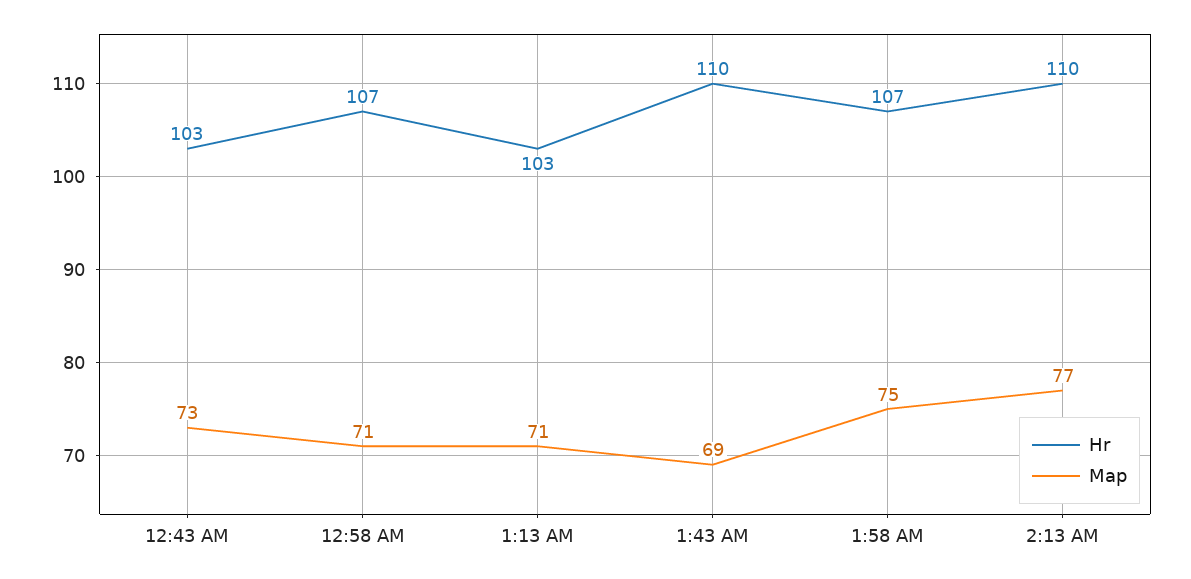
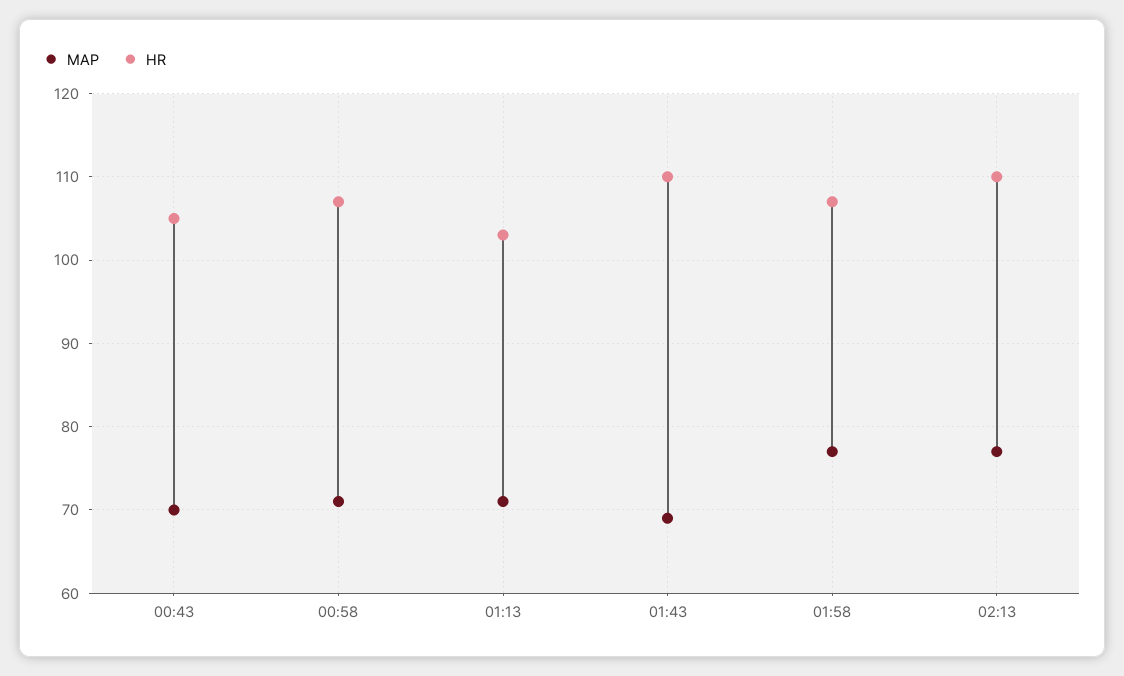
Hr, 12:43 AM: 103 -> 105
Map, 12:43 AM: 73 -> 70
Map, 1:58 AM: 75 -> 77

